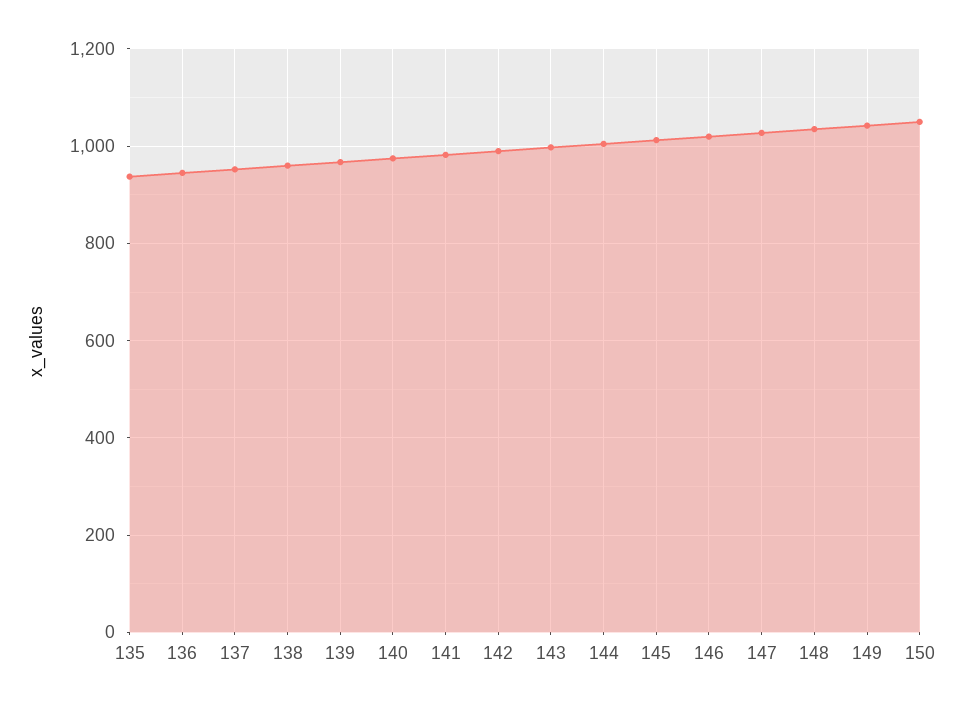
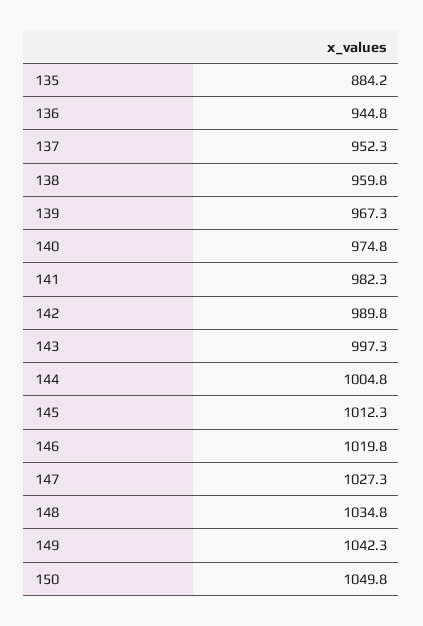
135: 940 -> 884.2

